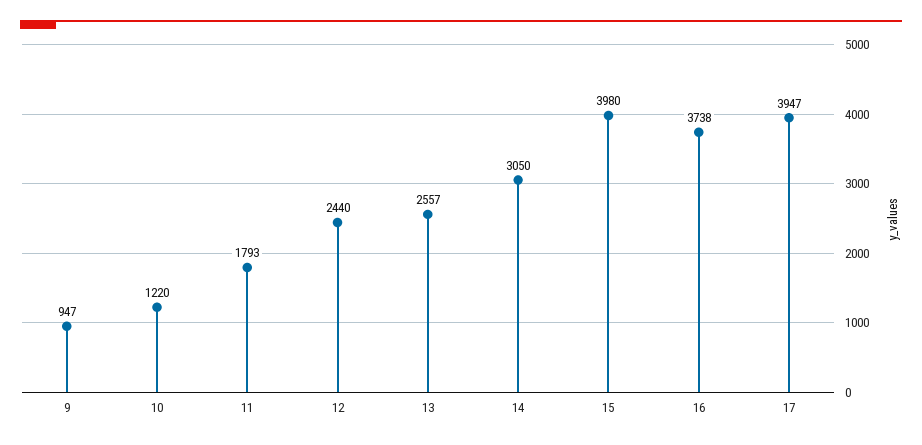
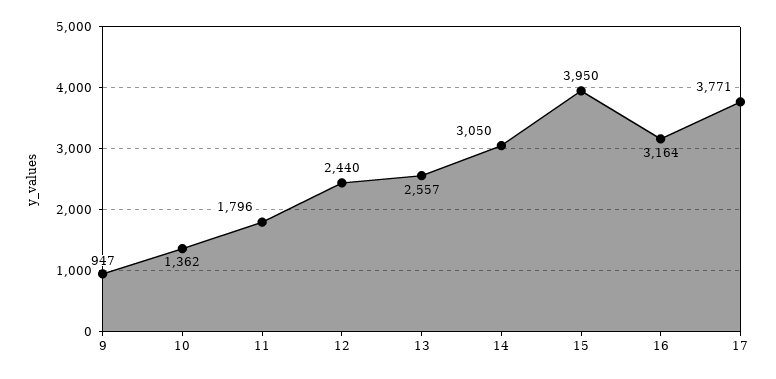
10: 1220 -> 1362
11: 1793 -> 1796
15: 3980 -> 3950
16: 3738 -> 3164
17: 3947 -> 3771

